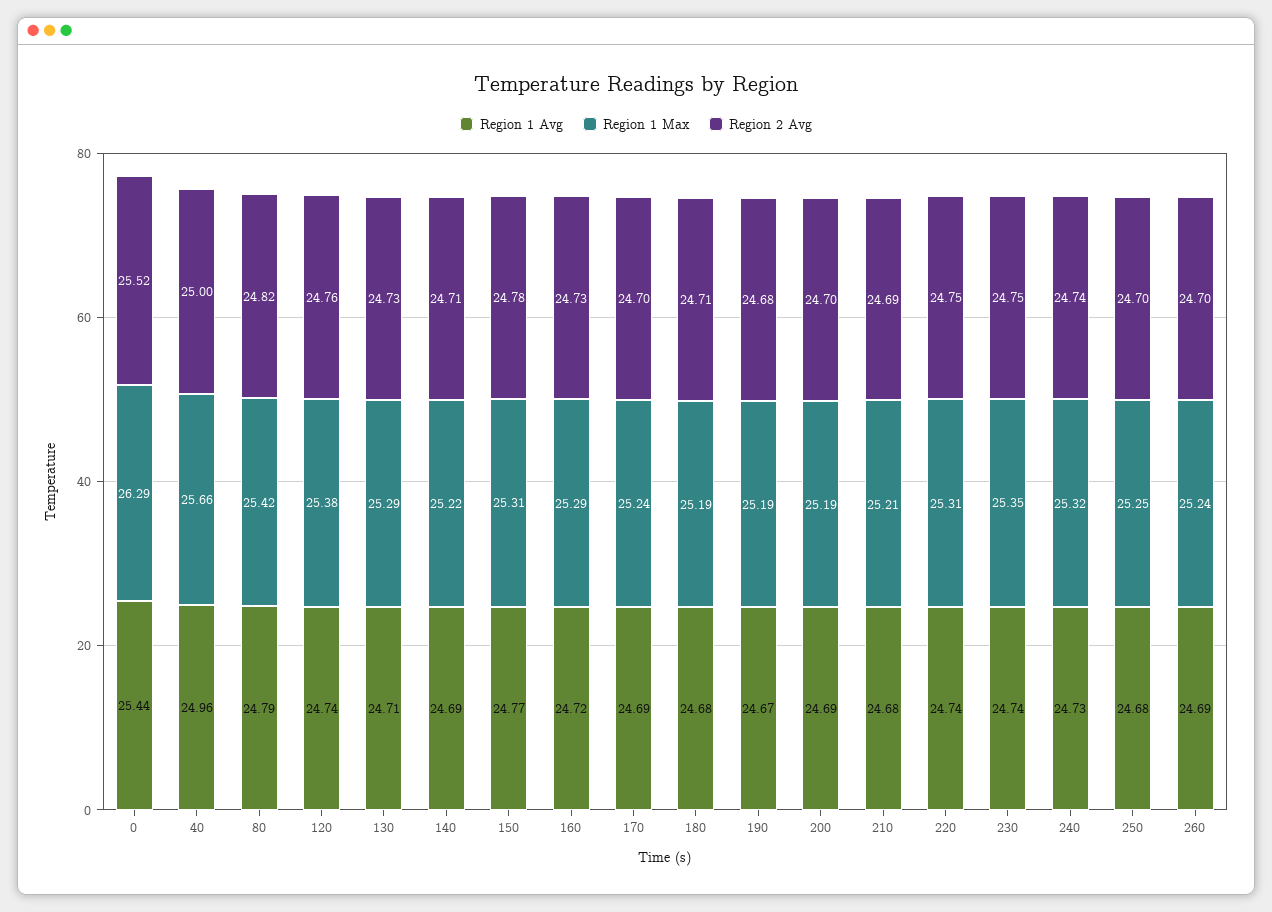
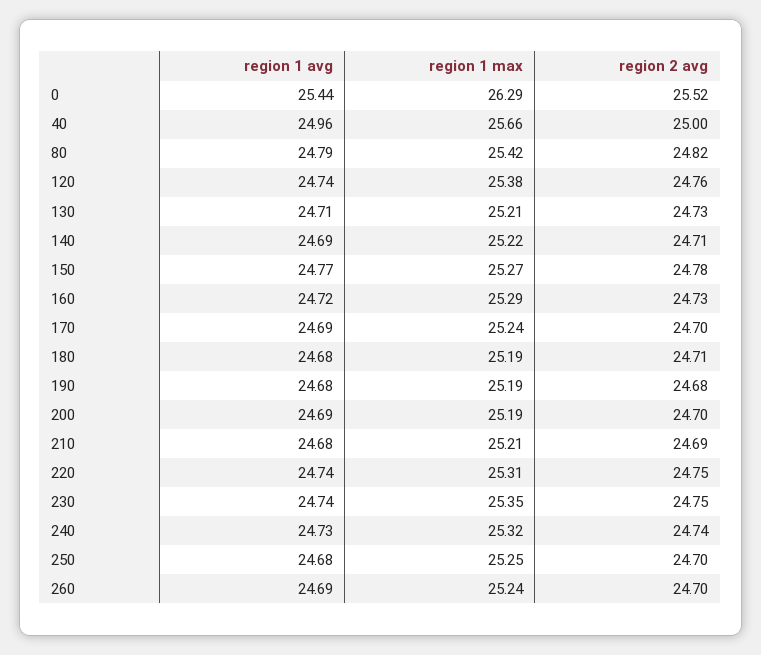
Region 1 Max, 130: 25.29 -> 25.21
Region 1 Max, 150: 25.31 -> 25.27
Region 1 Avg, 190: 24.67 -> 24.68

